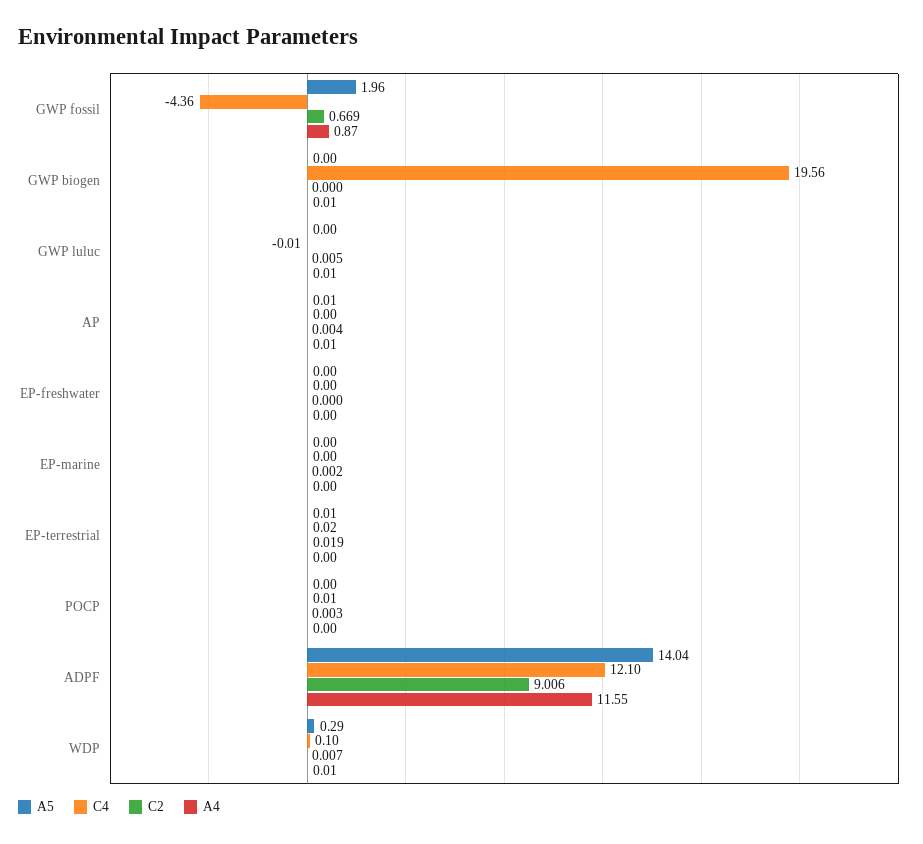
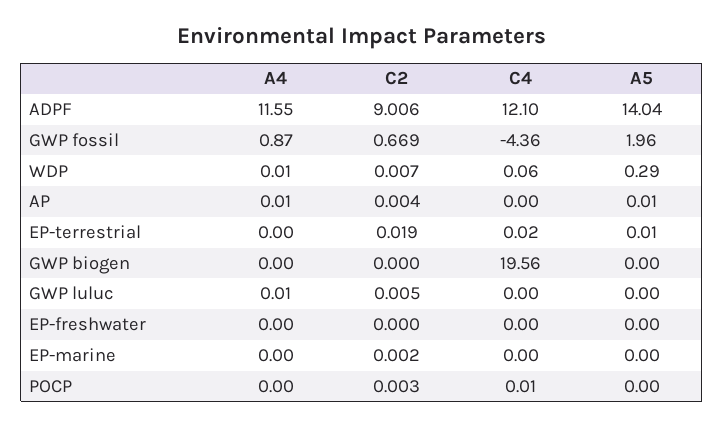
A4, GWP biogen: 0.01 -> 0
C4, GWP luluc: -0.01 -> 0
C4, WDP: 0.1 -> 0.06

